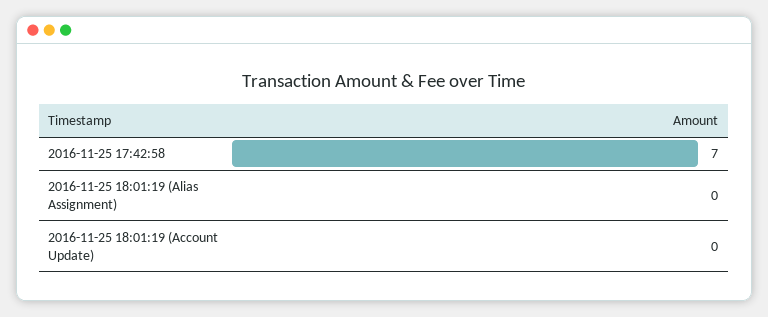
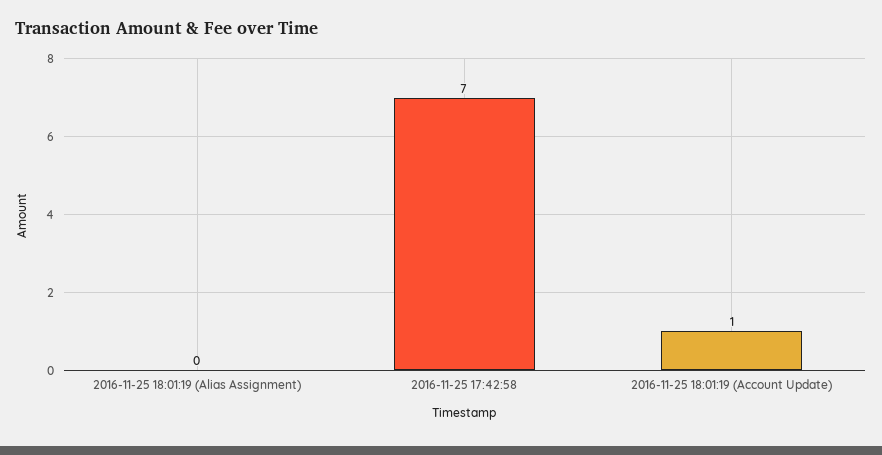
2016-11-25 18:01:19 (Account Update): 0 -> 1

